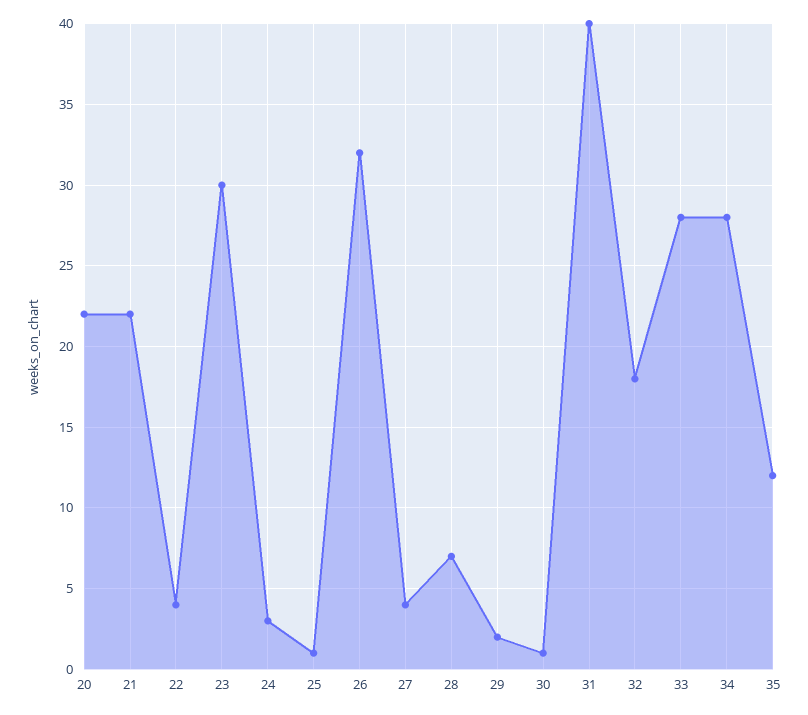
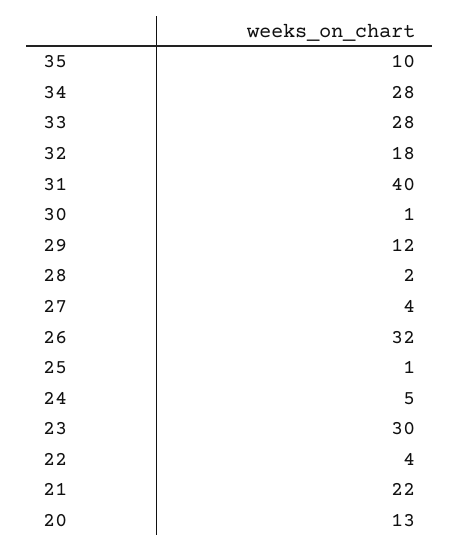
20: 22 -> 13
24: 3 -> 5
28: 7 -> 2
29: 2 -> 12
35: 12 -> 10

